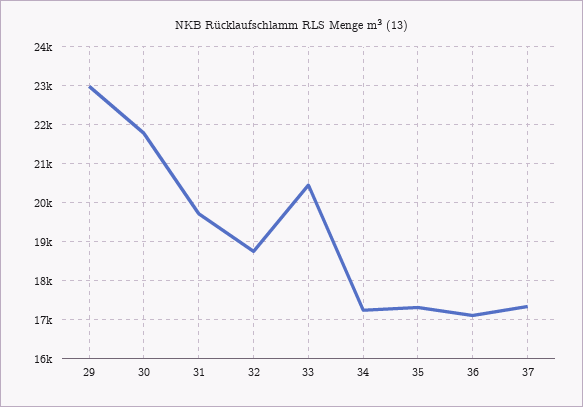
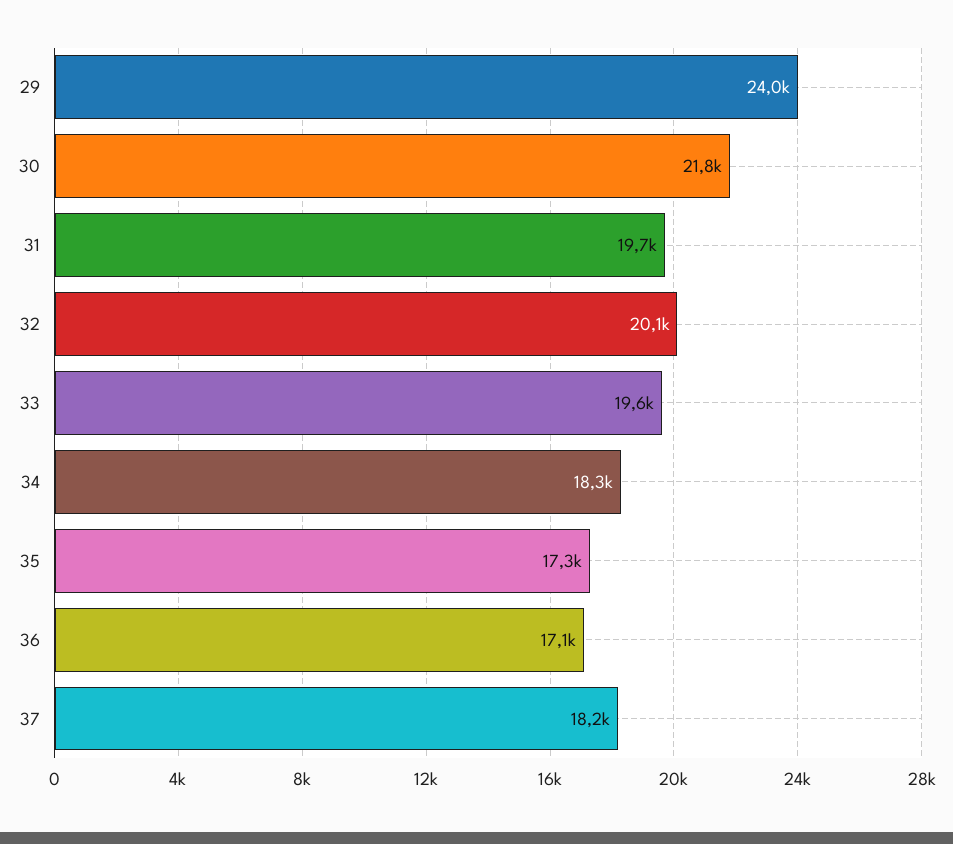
29: 23000 -> 24000
32: 18800 -> 20100
33: 20400 -> 19600
34: 17200 -> 18300
37: 17400 -> 18200

